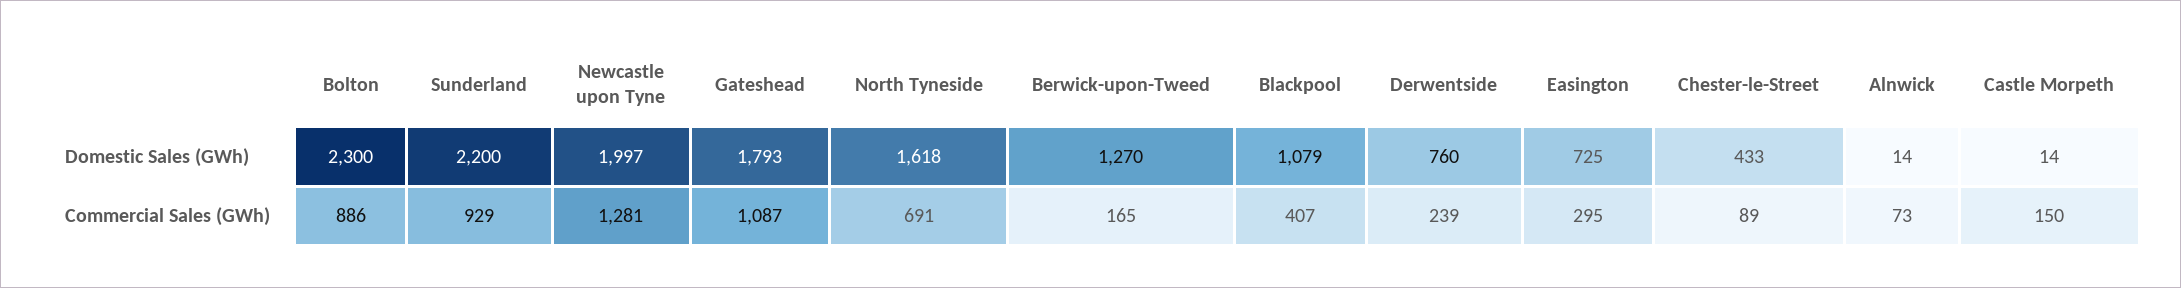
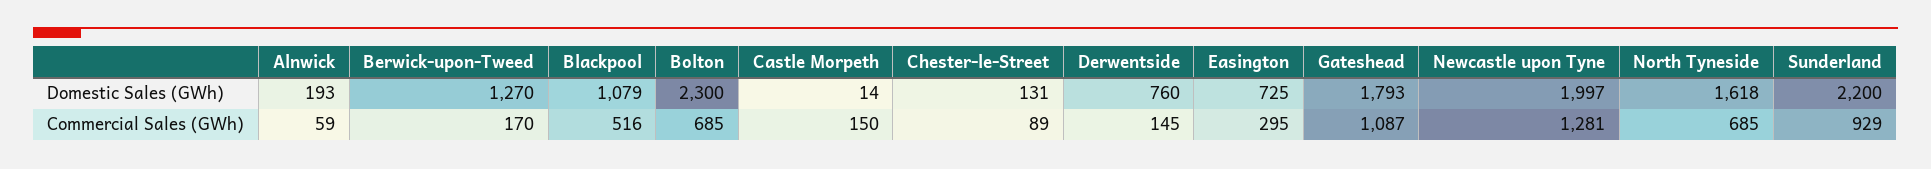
Chester-le-Street, Domestic Sales (GWh): 433 -> 131
Alnwick, Domestic Sales (GWh): 14 -> 193
Bolton, Commercial Sales (GWh): 886 -> 685
North Tyneside, Commercial Sales (GWh): 691 -> 685
Berwick-upon-Tweed, Commercial Sales (GWh): 165 -> 170
Blackpool, Commercial Sales (GWh): 407 -> 516
Derwentside, Commercial Sales (GWh): 239 -> 145
Alnwick, Commercial Sales (GWh): 73 -> 59

